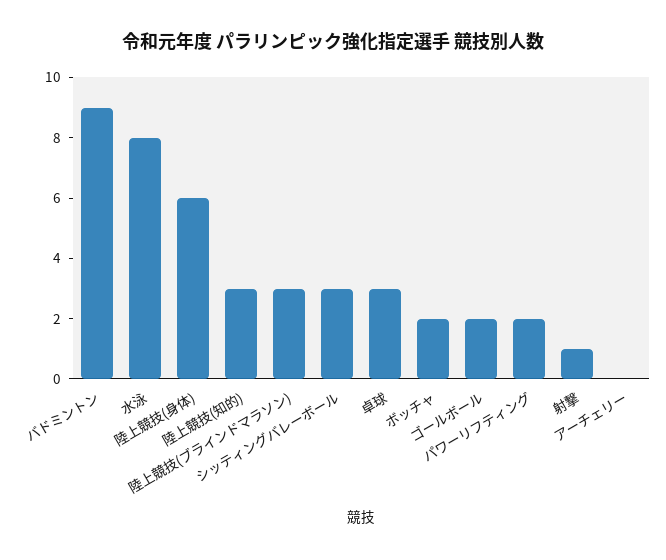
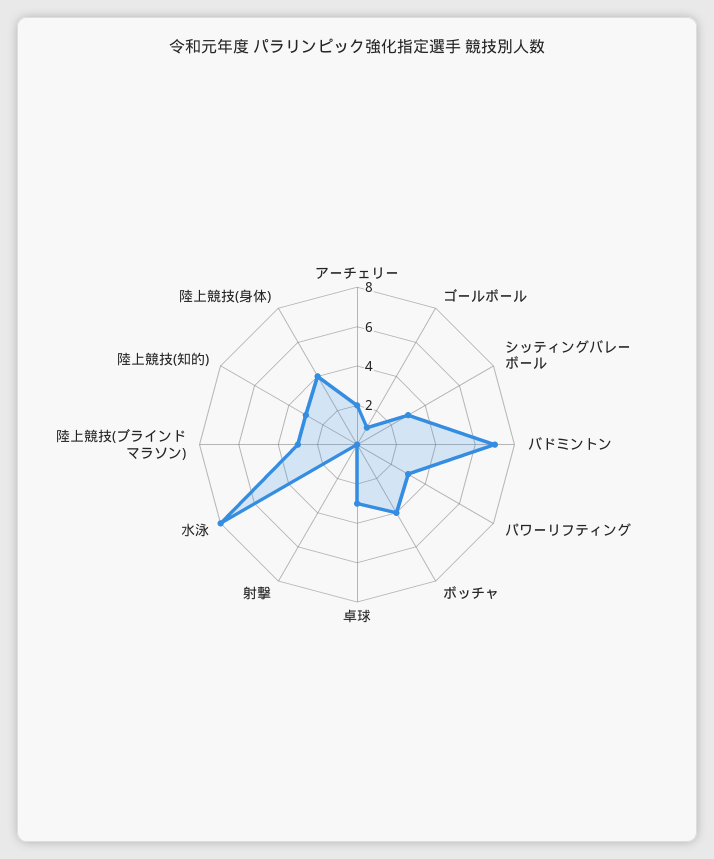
バドミントン: 9 -> 7
陸上競技(身体): 6 -> 4
ボッチャ: 2 -> 4
ゴールボール: 2 -> 1
パワーリフティング: 2 -> 3
射撃: 1 -> 0
アーチェリー: 0 -> 2

